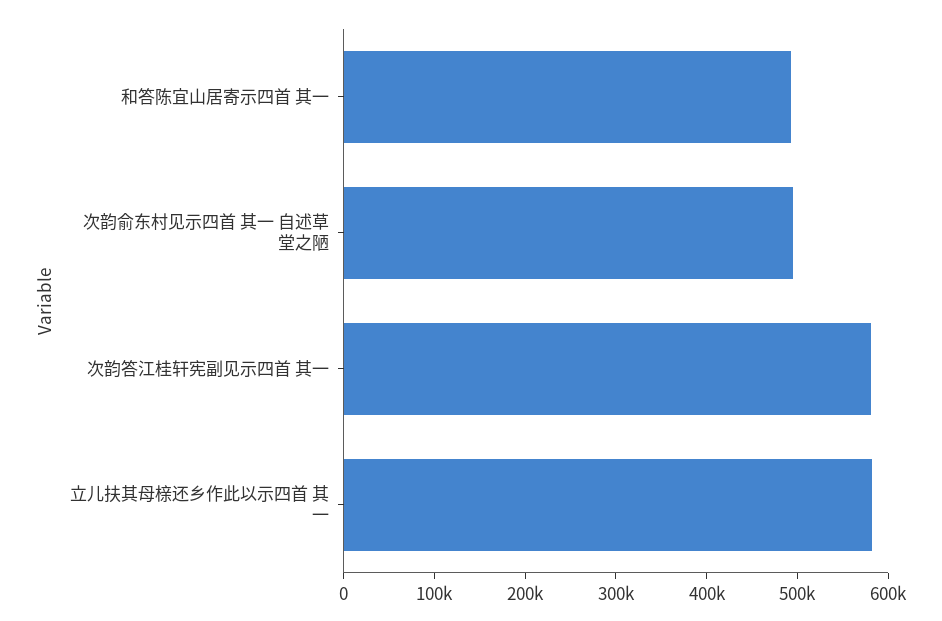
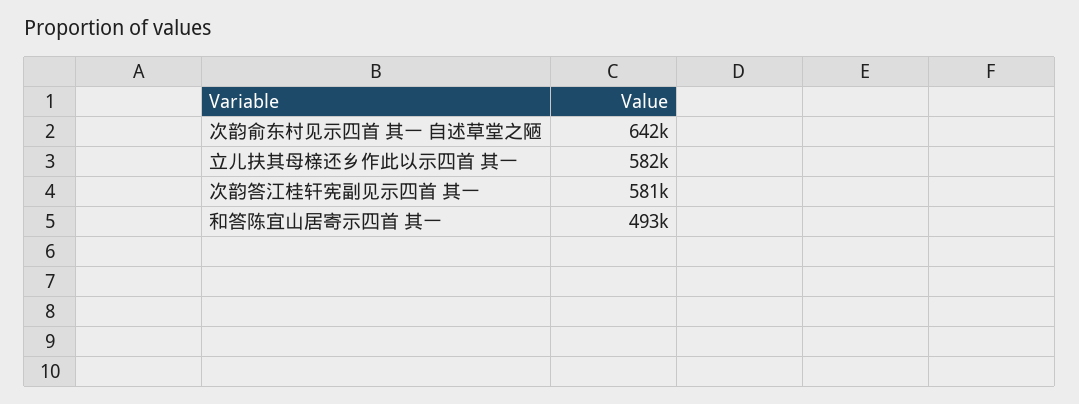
次韵俞东村见示四首 其一 自述草堂之陋: 500000 -> 642000

